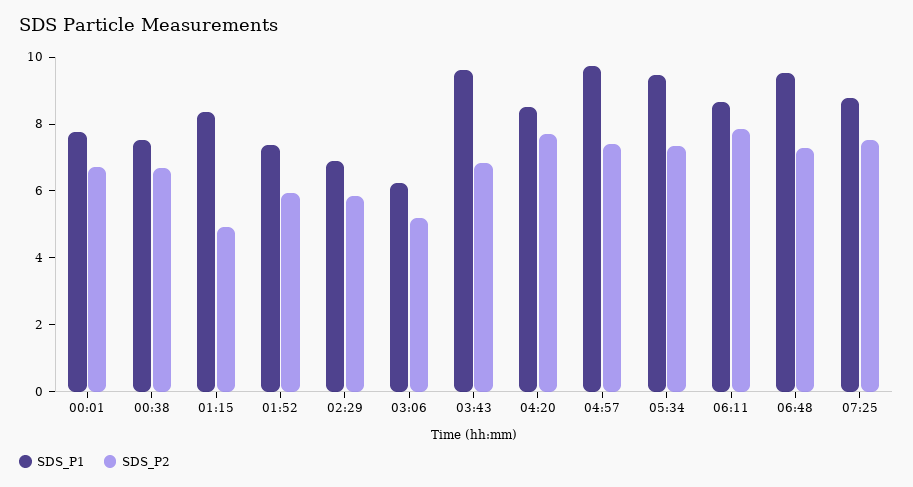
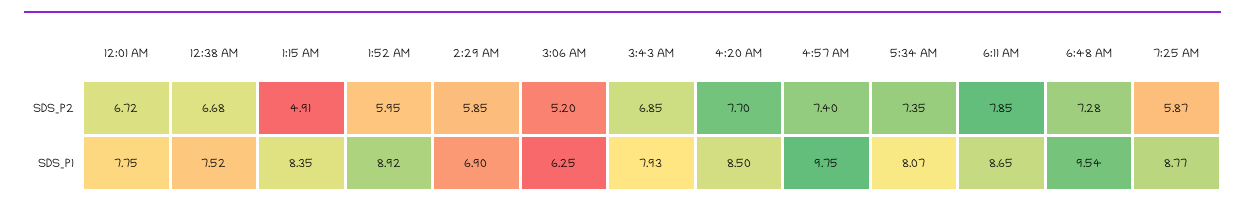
SDS_P1, 01:52: 7.5 -> 8.92
SDS_P1, 03:43: 9.5 -> 7.93
SDS_P1, 05:34: 9.5 -> 8.07
SDS_P2, 07:25: 7.5 -> 5.87

